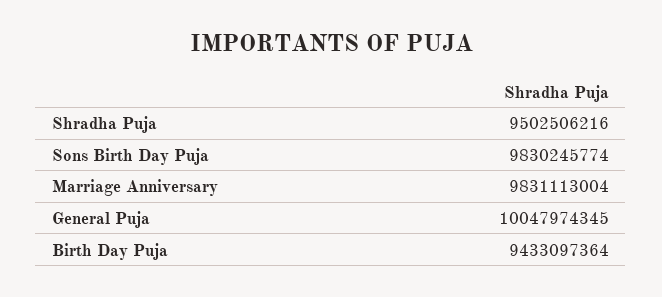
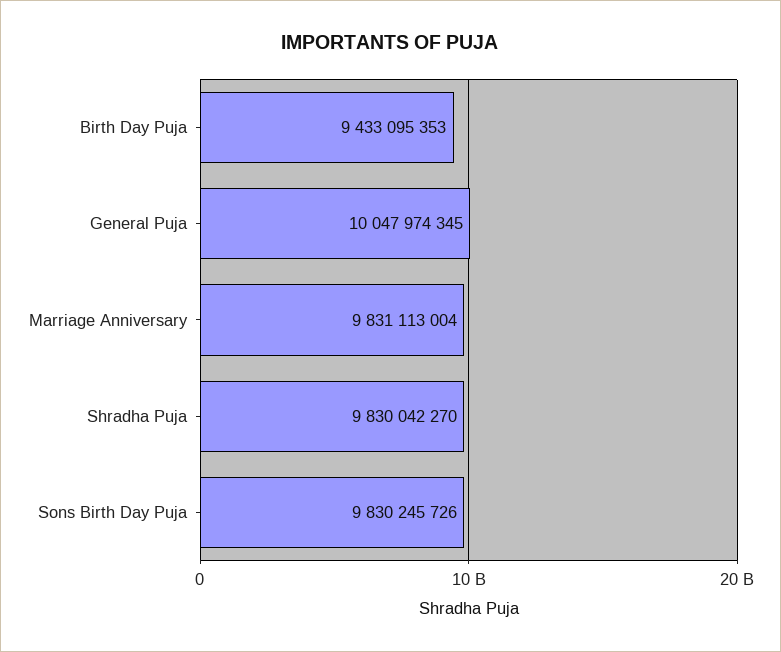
Shradha Puja: 9502506216 -> 9830042270
Sons Birth Day Puja: 9830245774 -> 9830245726
Birth Day Puja: 9433097364 -> 9433095353

